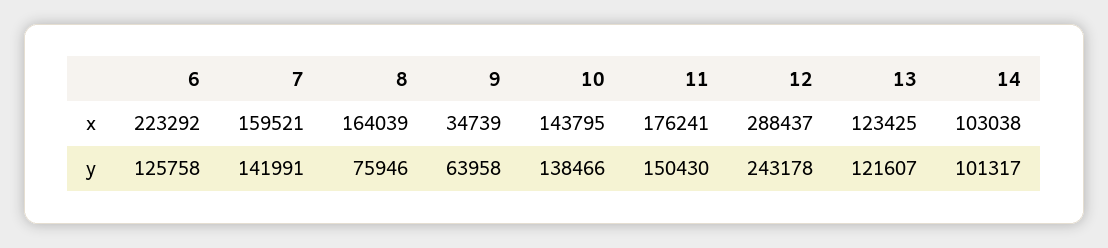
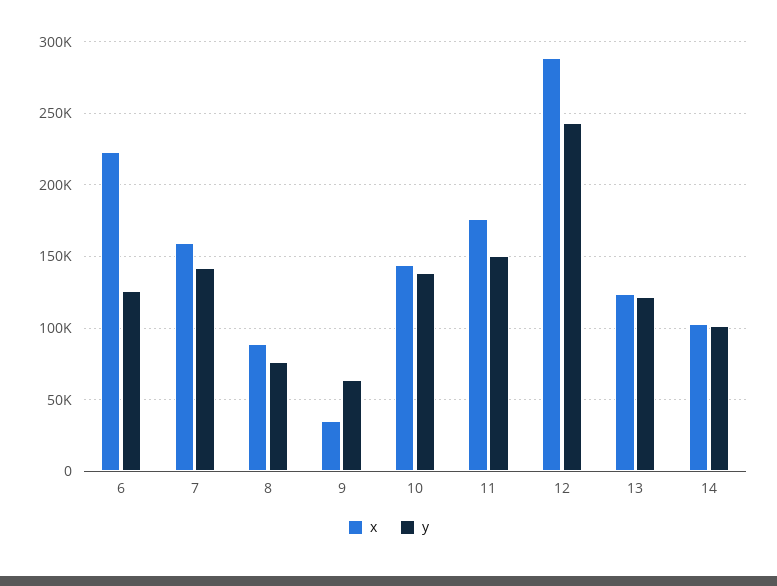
x, 8: 164039 -> 90000

